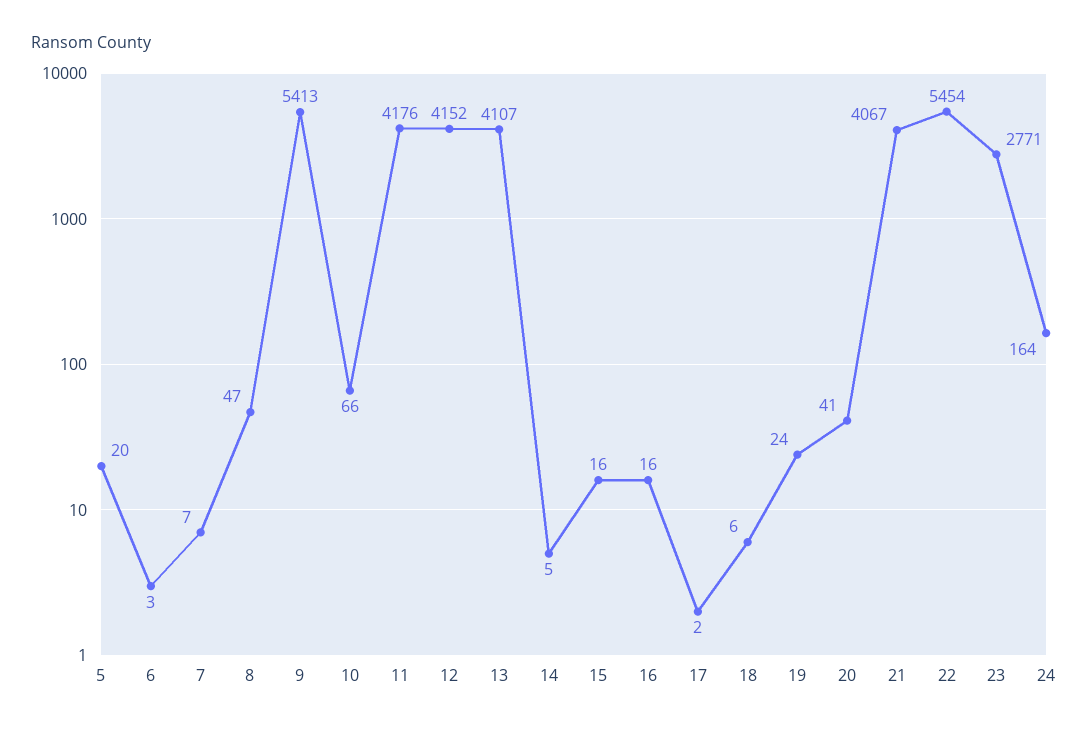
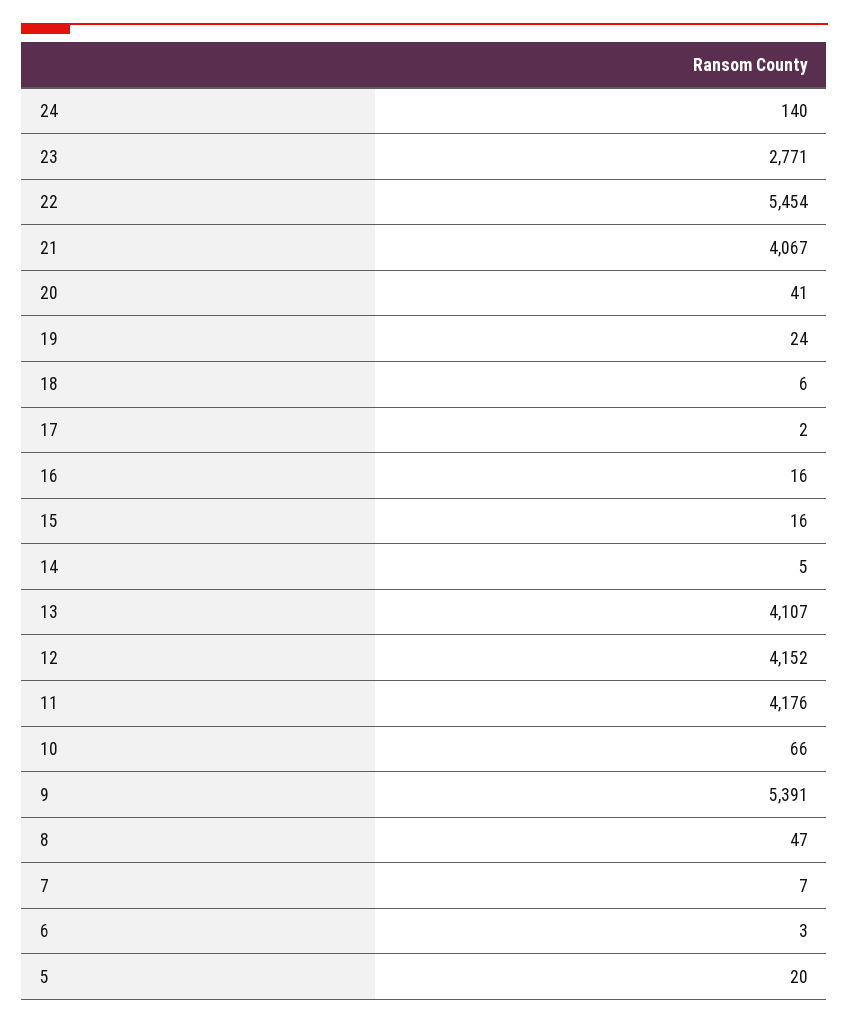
9: 5413 -> 5391
24: 164 -> 140

